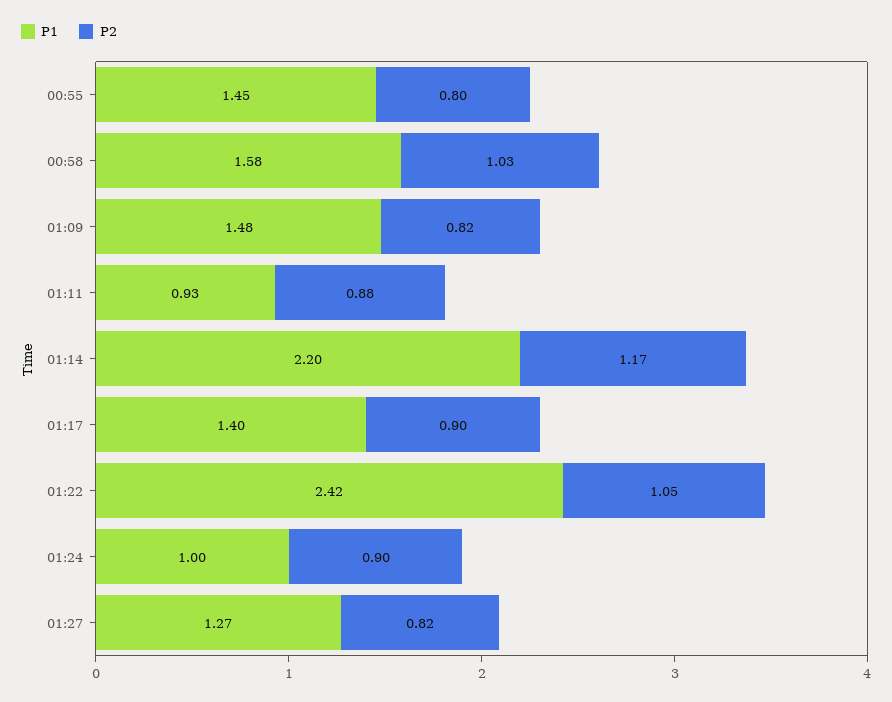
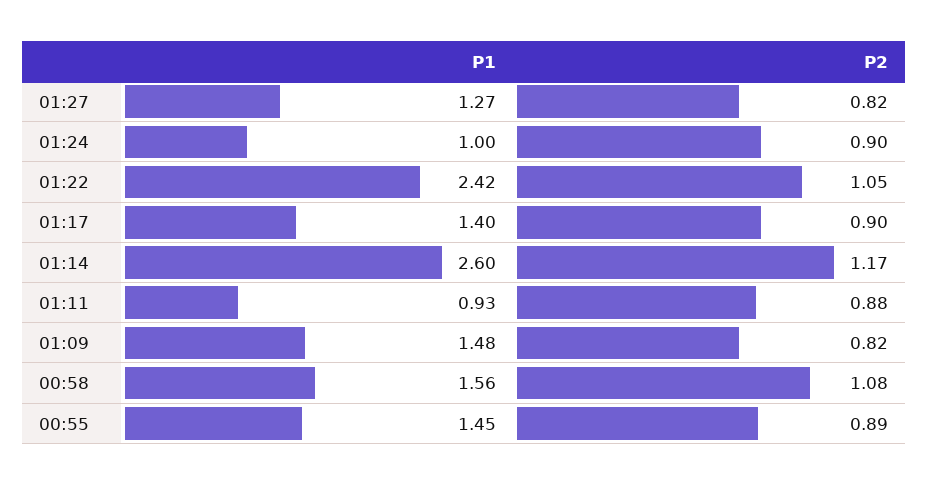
P2, 00:55: 0.8 -> 0.89
P1, 00:58: 1.58 -> 1.56
P2, 00:58: 1.03 -> 1.08
P1, 01:14: 2.2 -> 2.6

